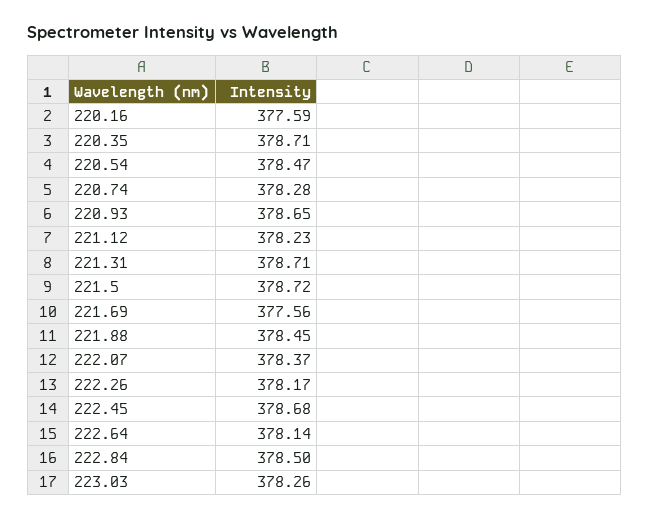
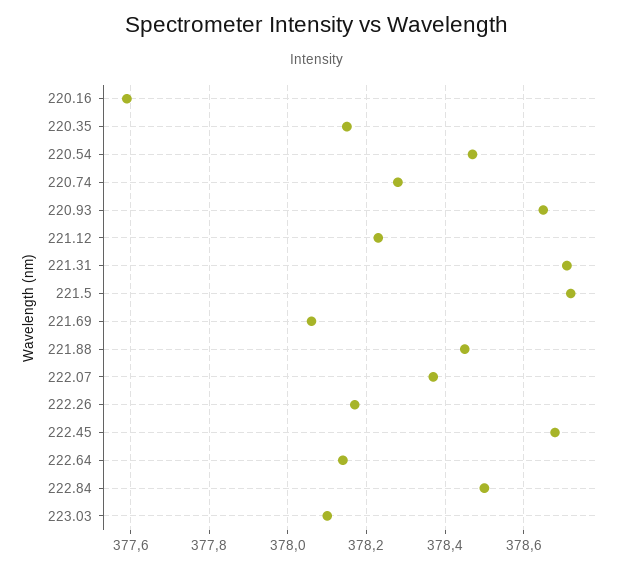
220.35: 378.71 -> 378.15
221.69: 377.56 -> 378.05
223.03: 378.26 -> 378.1

